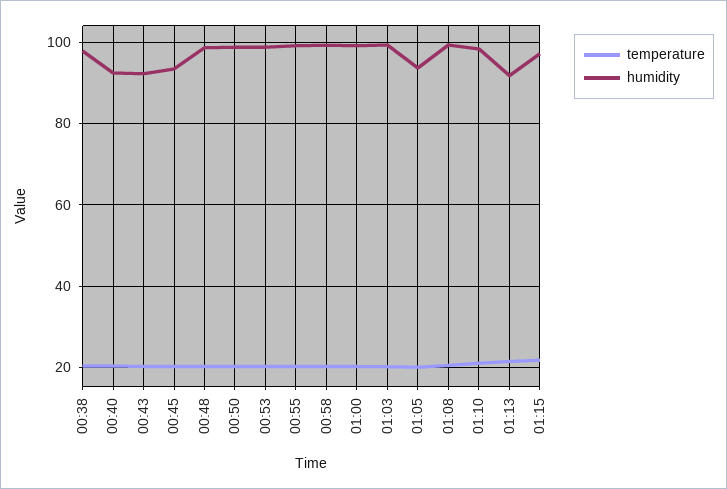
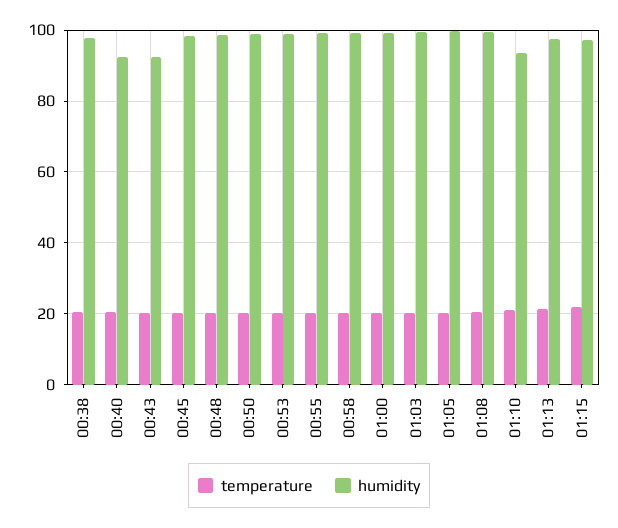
humidity, 00:45: 94 -> 98
humidity, 01:05: 94 -> 100
humidity, 01:10: 98 -> 94
humidity, 01:13: 92 -> 98

